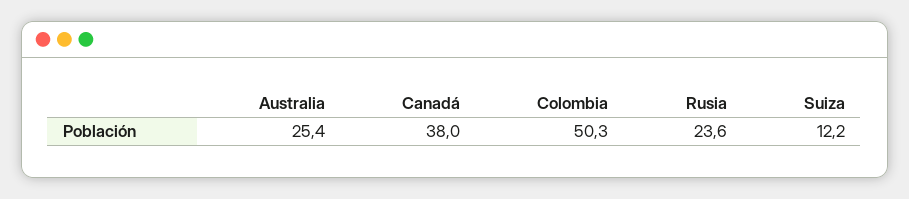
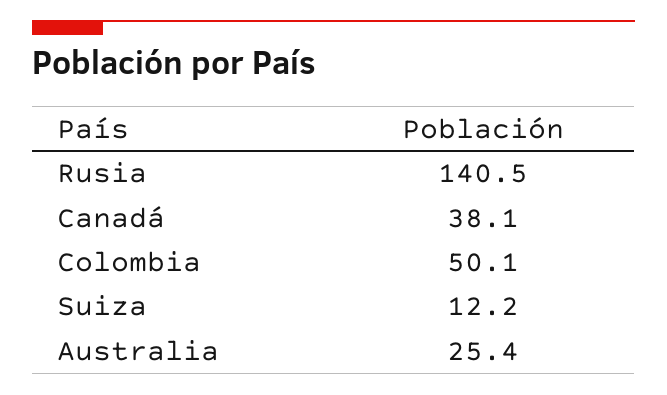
Canadá: 38 -> 38.1
Colombia: 50.3 -> 50.1
Rusia: 23.6 -> 140.5

